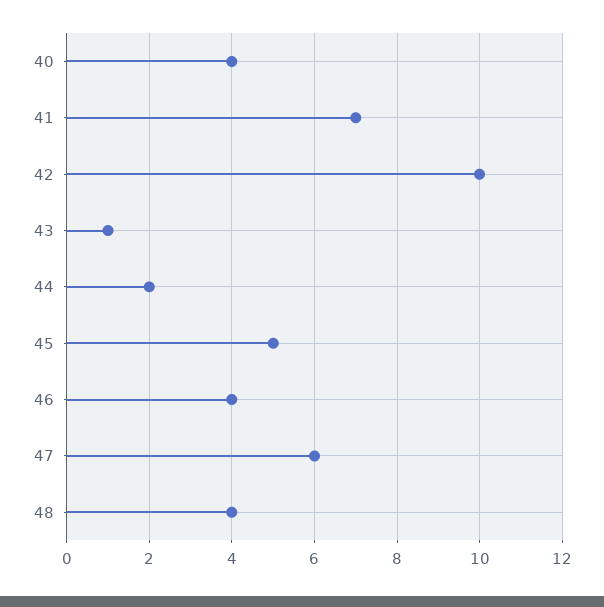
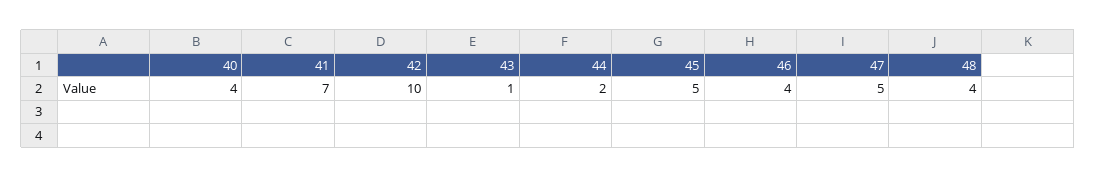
47: 6 -> 5

